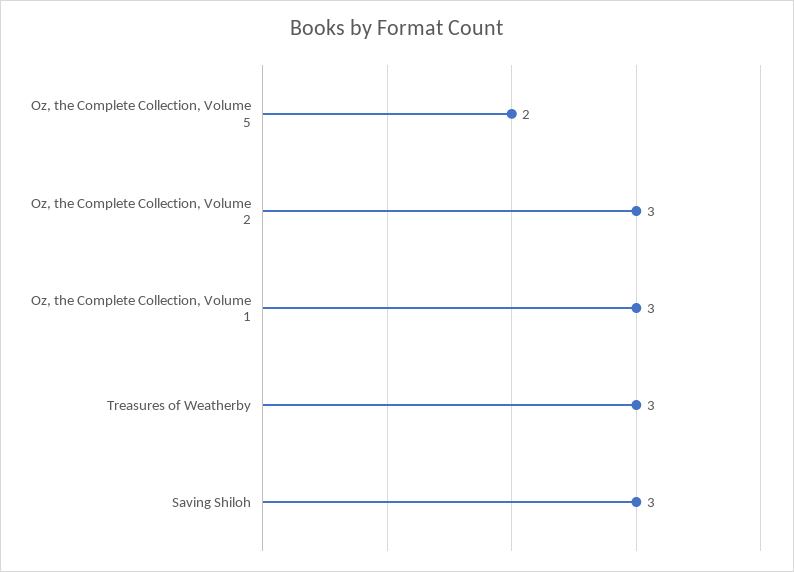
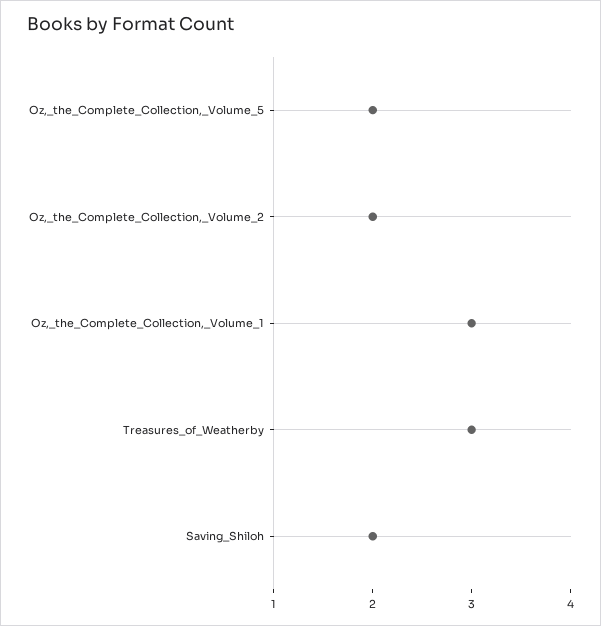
Oz, the Complete Collection, Volume 2: 3 -> 2
Saving Shiloh: 3 -> 2

